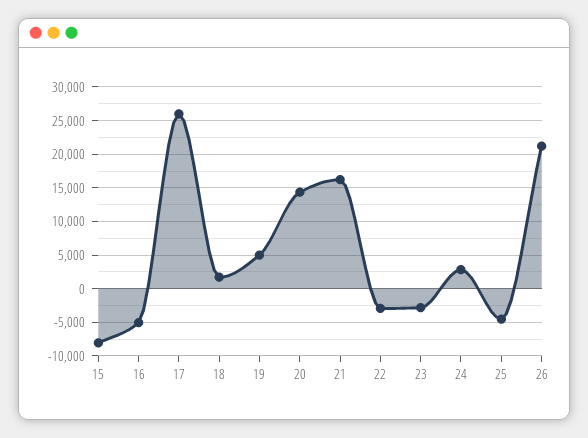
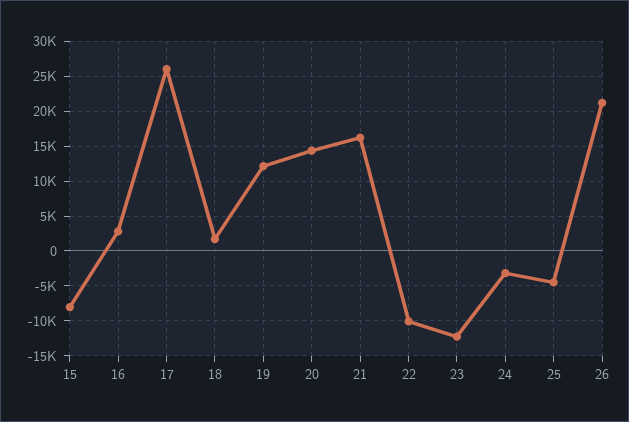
16: -5000 -> 3000
19: 5000 -> 12000
22: -3000 -> -10000
23: -3000 -> -12000
24: 3000 -> -3000

